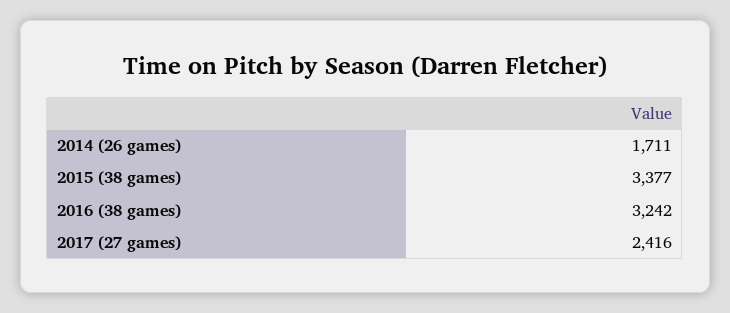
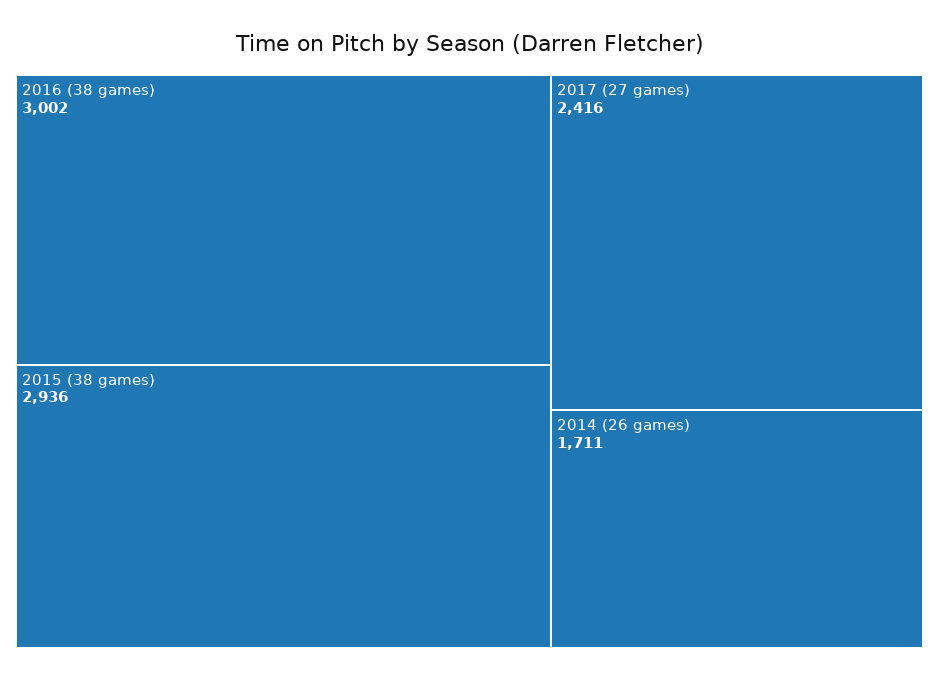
2015 (38 games): 3377 -> 2936
2016 (38 games): 3242 -> 3002

